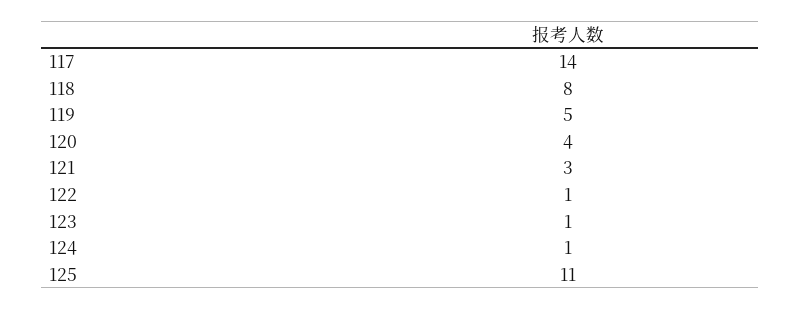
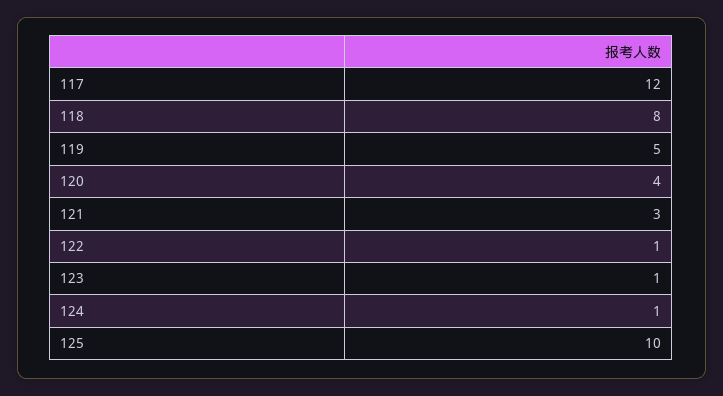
117: 14 -> 12
125: 11 -> 10

